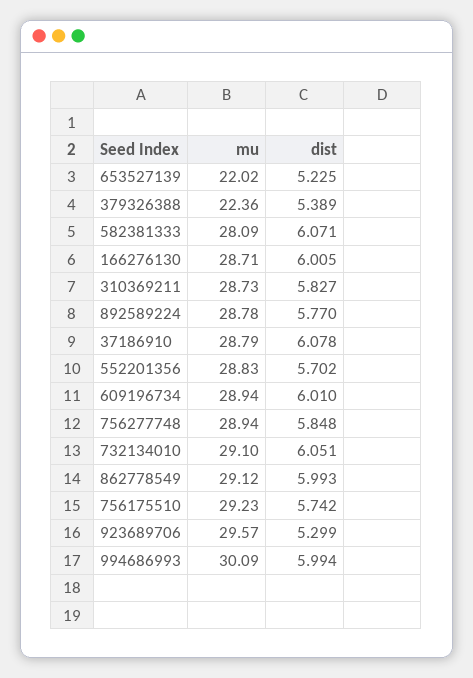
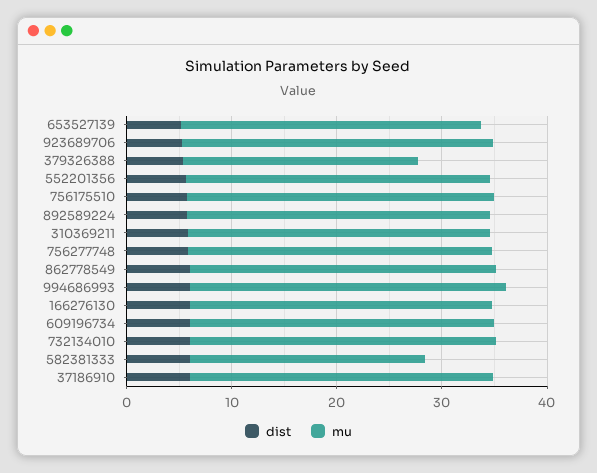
mu, 653527139: 22.02 -> 28
mu, 582381333: 28.09 -> 22

